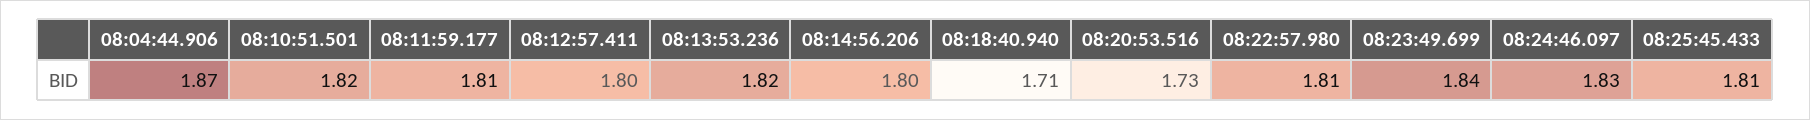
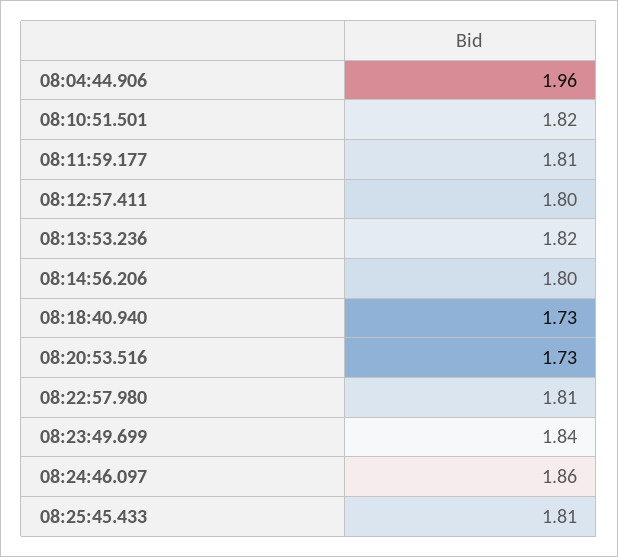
08:04:44.906: 1.87 -> 1.96
08:18:40.940: 1.71 -> 1.73
08:24:46.097: 1.83 -> 1.86

